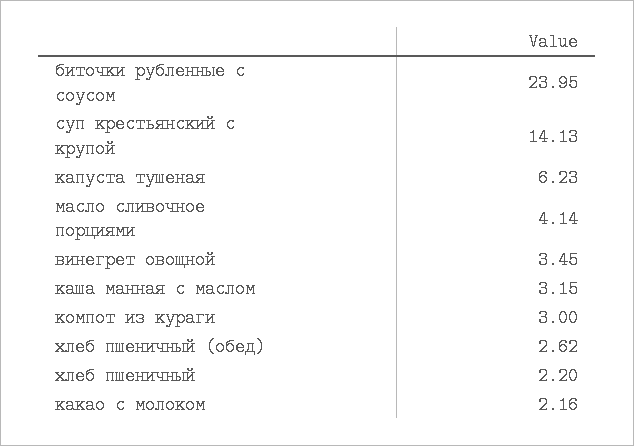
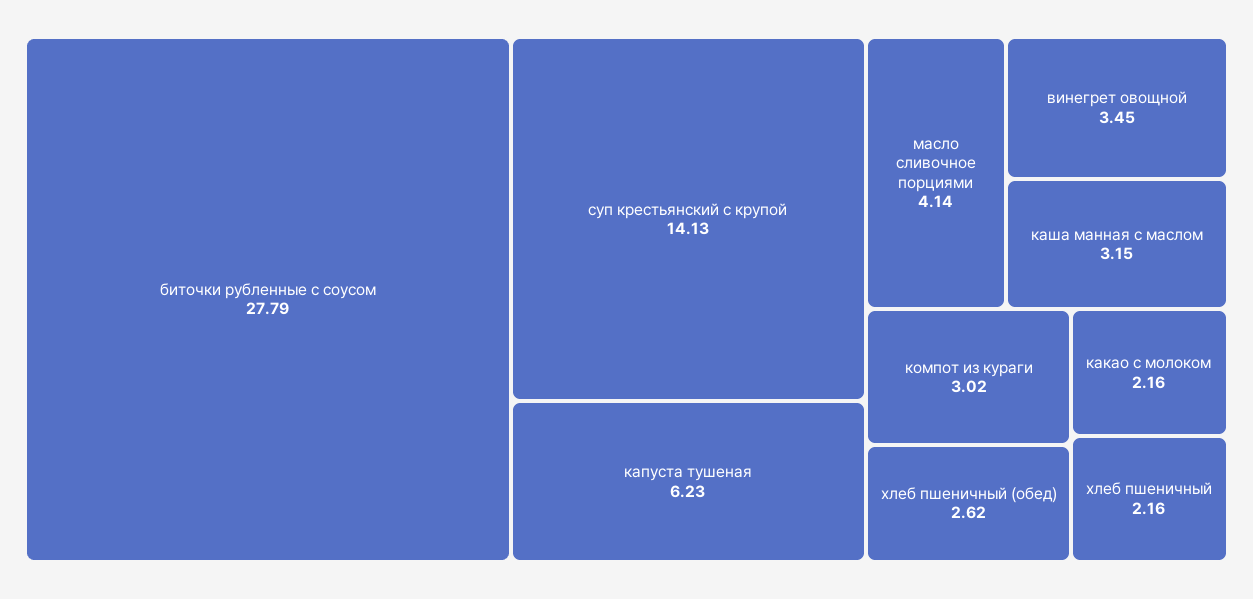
биточки рубленные с соусом: 23.95 -> 27.79
компот из кураги: 3 -> 3.02
хлеб пшеничный: 2.2 -> 2.16

